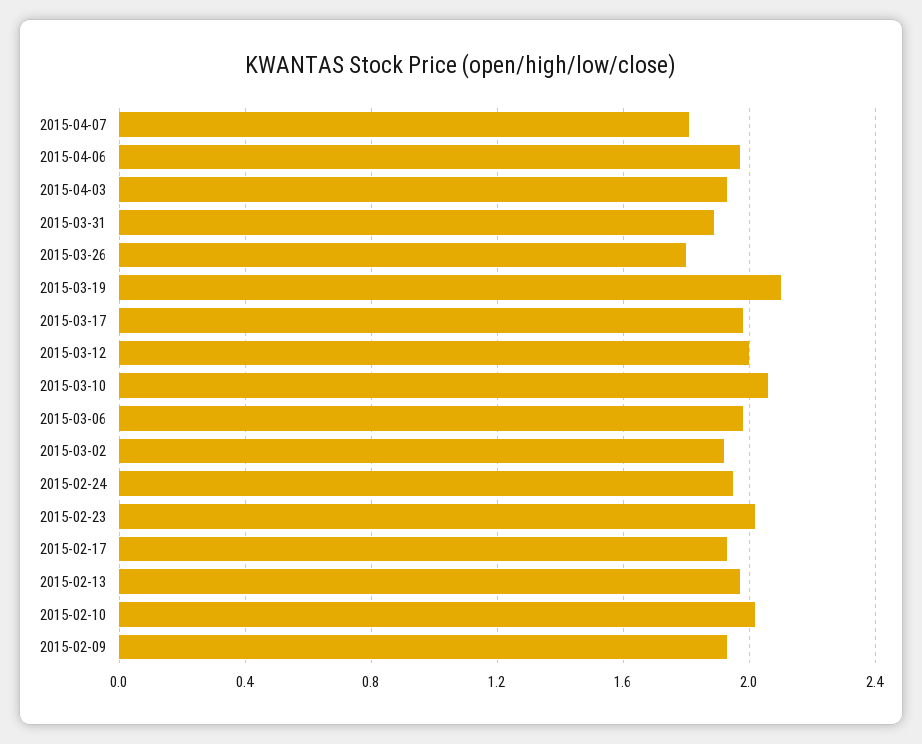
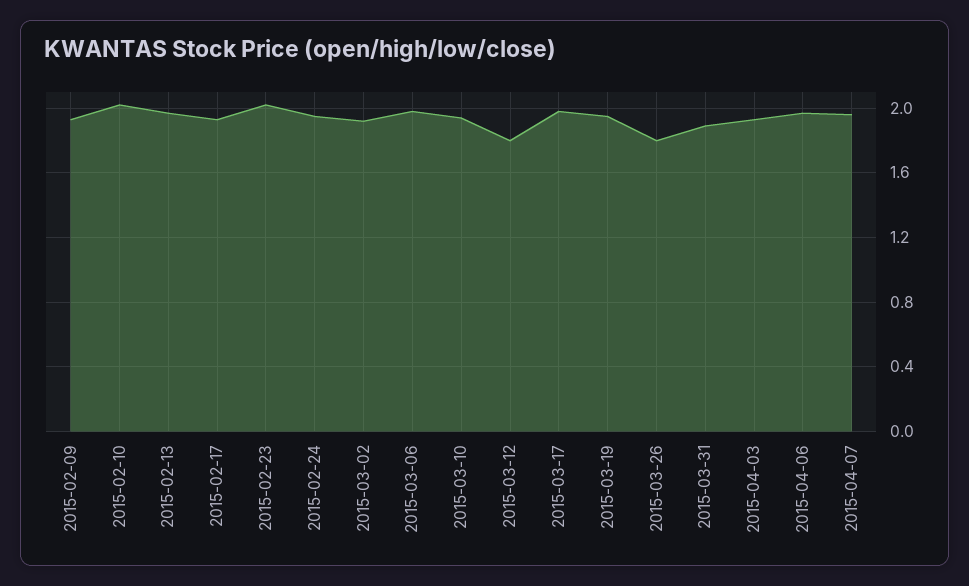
2015-04-07: 1.8 -> 1.95
2015-03-19: 2.1 -> 1.95
2015-03-12: 2 -> 1.8
2015-03-10: 2.05 -> 1.95

